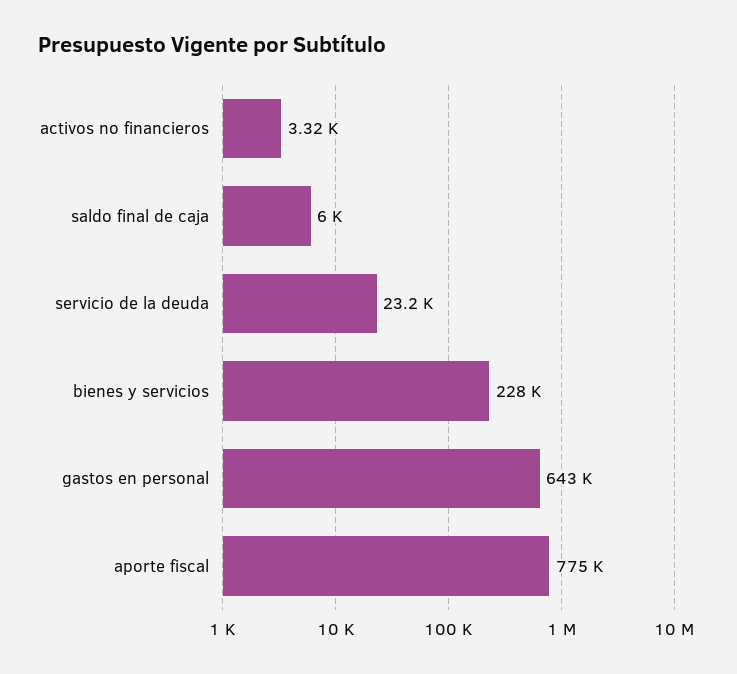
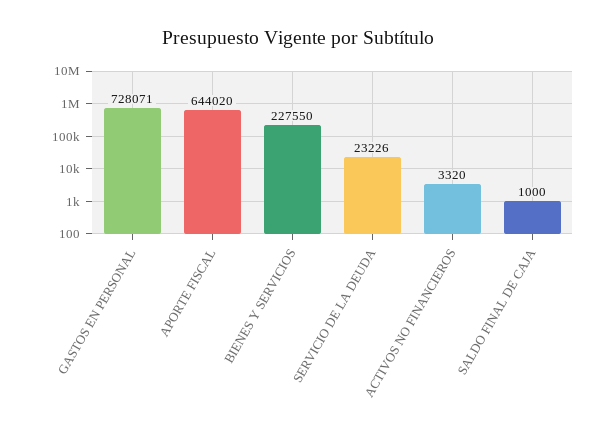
saldo final de caja: 6000 -> 1000
gastos en personal: 643000 -> 728071
aporte fiscal: 775000 -> 644020

